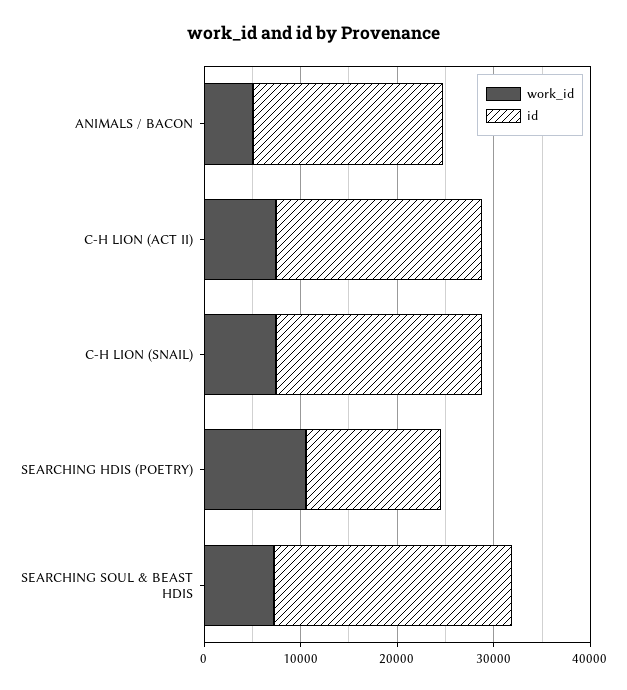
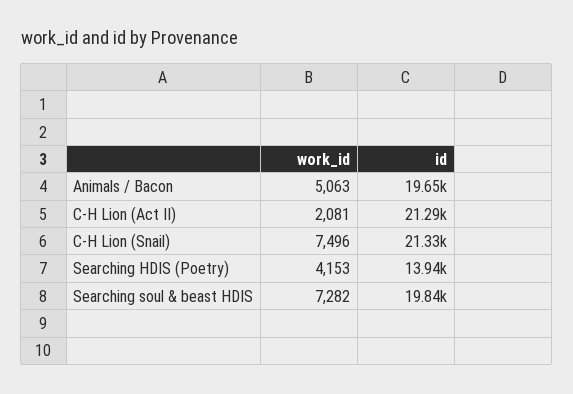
work_id, C-H LION (ACT II): 8000 -> 2081
work_id, SEARCHING HDIS (POETRY): 10000 -> 4153
id, SEARCHING SOUL & BEAST HDIS: 24000 -> 19840

